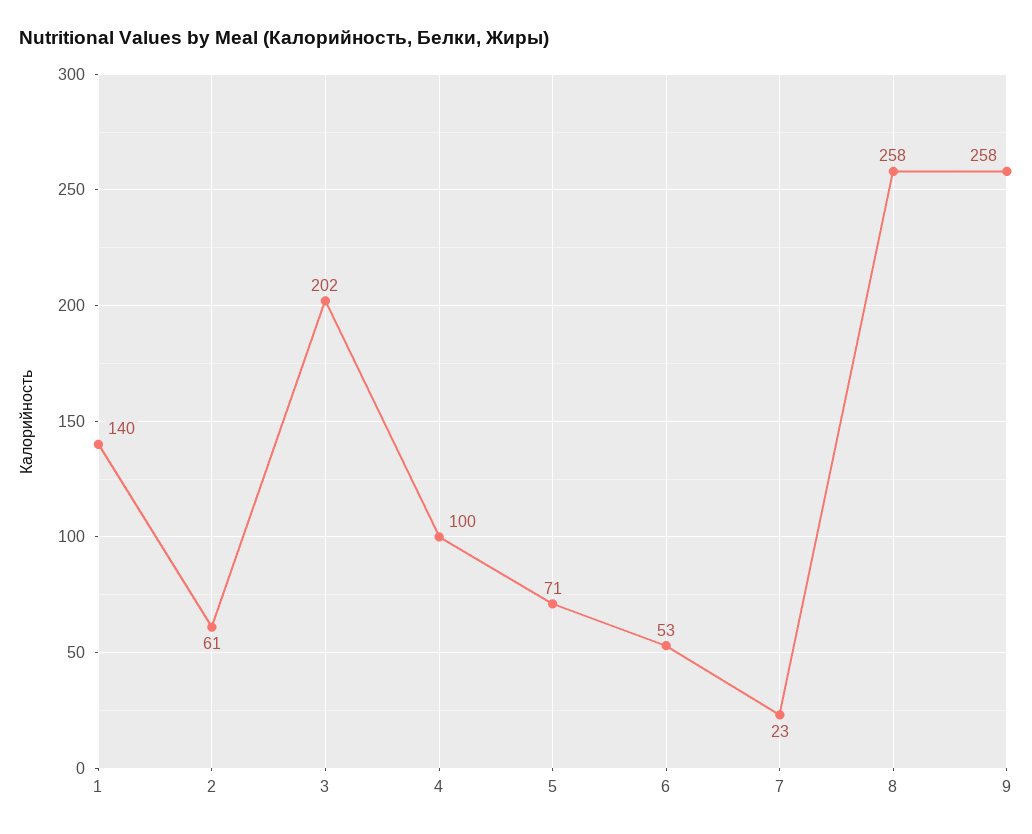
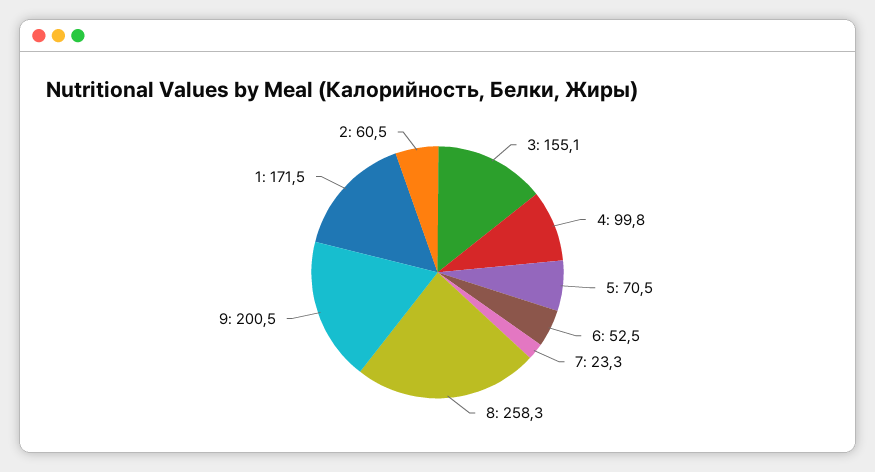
1: 140 -> 171.5
3: 202 -> 155.1
9: 258 -> 200.5

